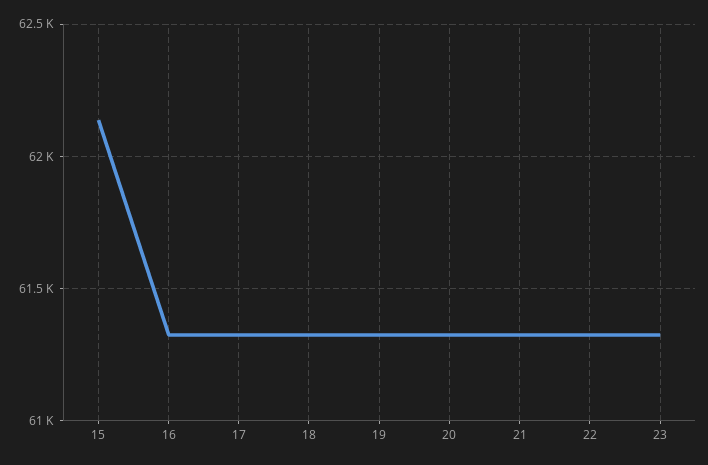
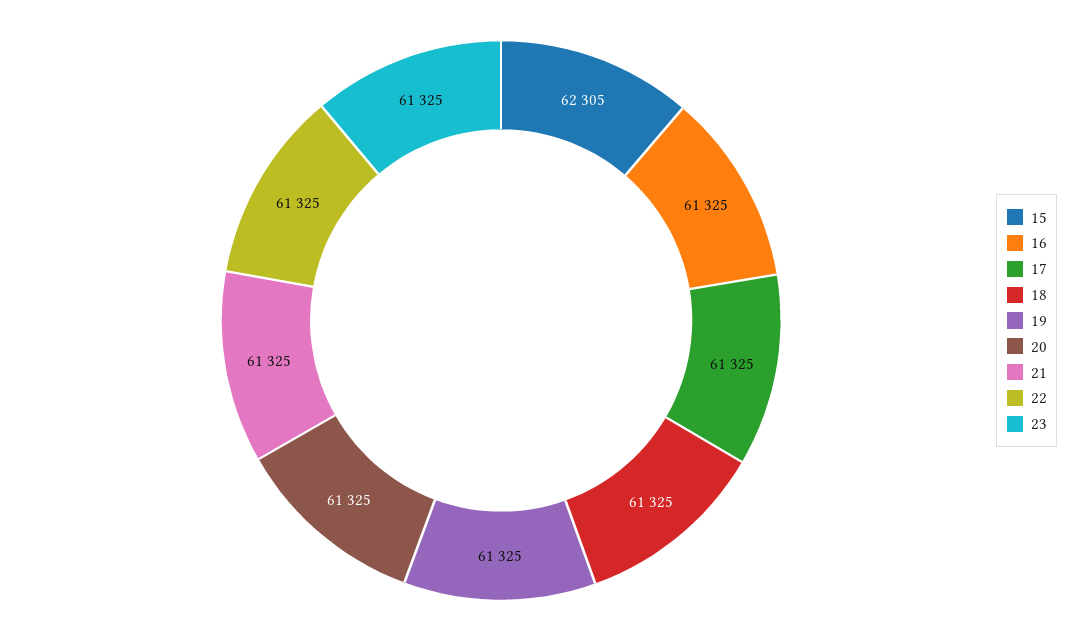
15: 62150 -> 62305

